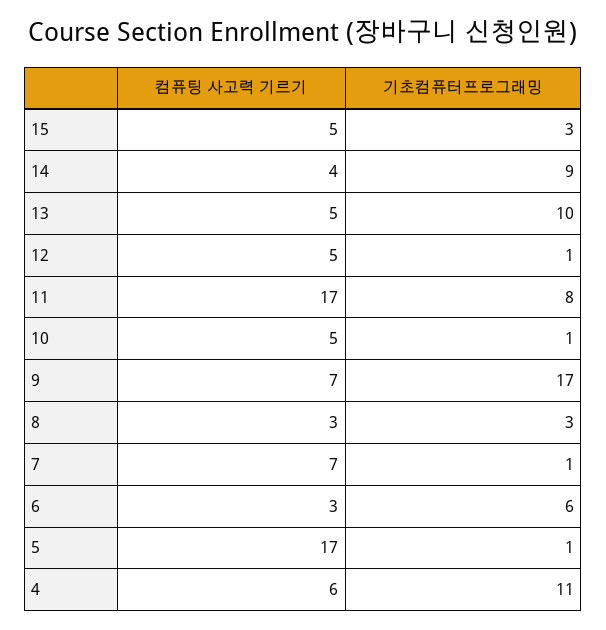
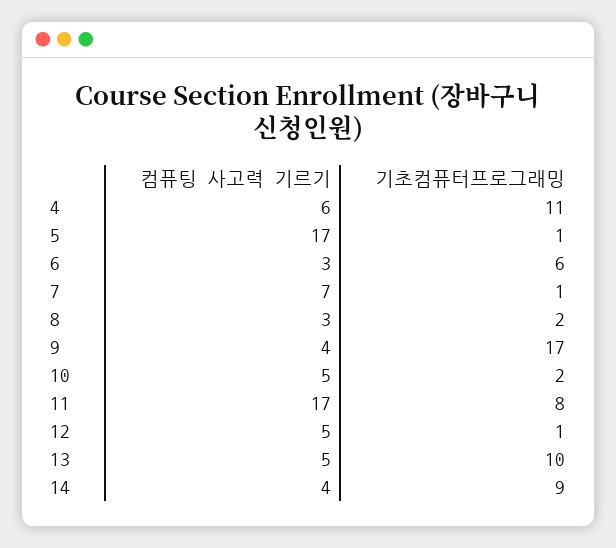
컴퓨팅 사고력 기르기, 15: 5 -> none
기초컴퓨터프로그래밍, 15: 3 -> none
기초컴퓨터프로그래밍, 10: 1 -> 2
컴퓨팅 사고력 기르기, 9: 7 -> 4
기초컴퓨터프로그래밍, 8: 3 -> 2

